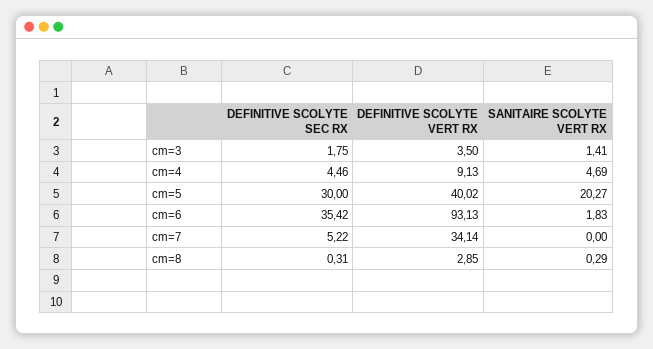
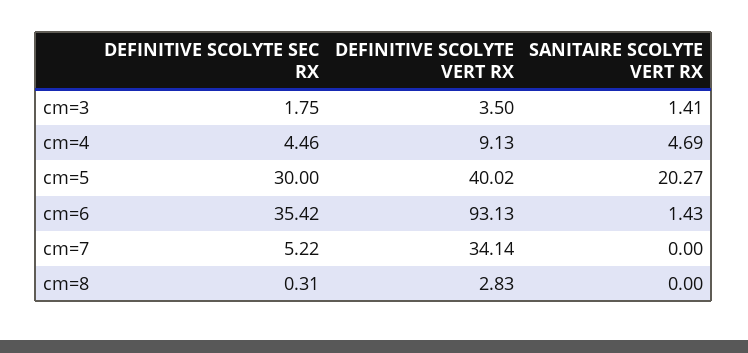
SANITAIRE SCOLYTE VERT RX, cm=6: 1.83 -> 1.43
DEFINITIVE SCOLYTE VERT RX, cm=8: 2.85 -> 2.83
SANITAIRE SCOLYTE VERT RX, cm=8: 0.29 -> 0

